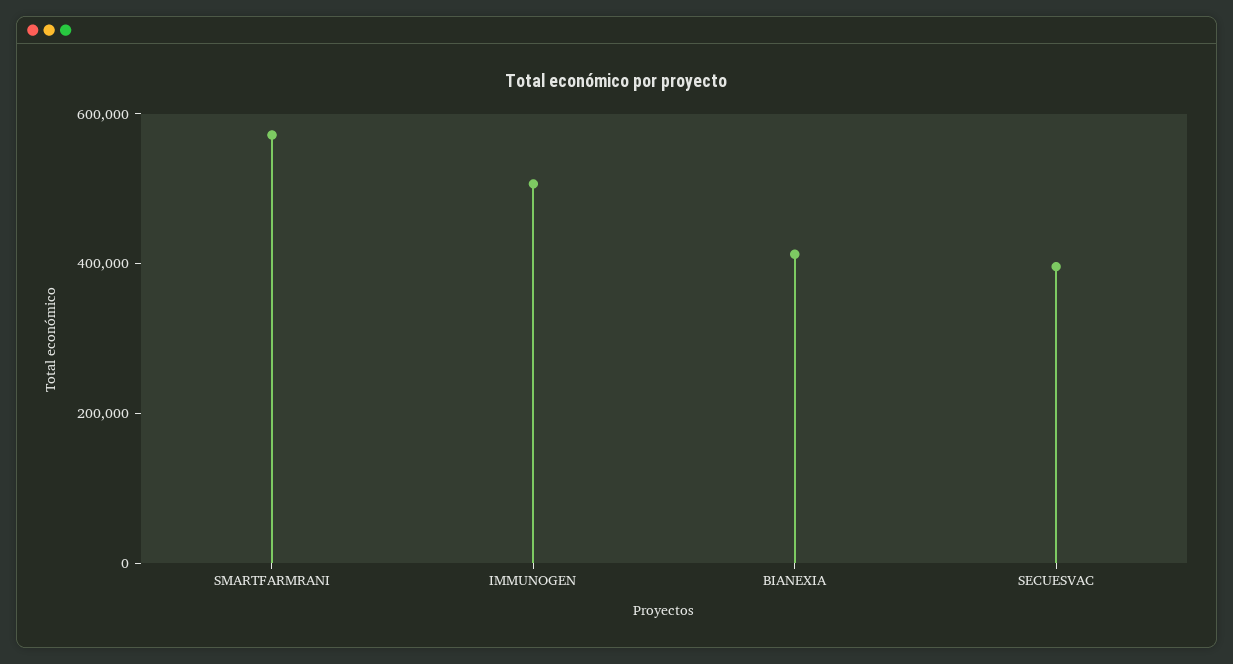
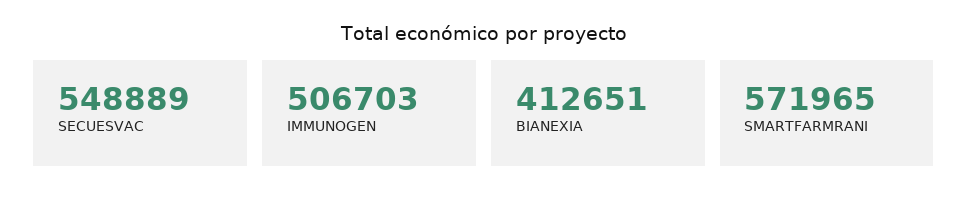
SECUESVAC: 400000 -> 548889

